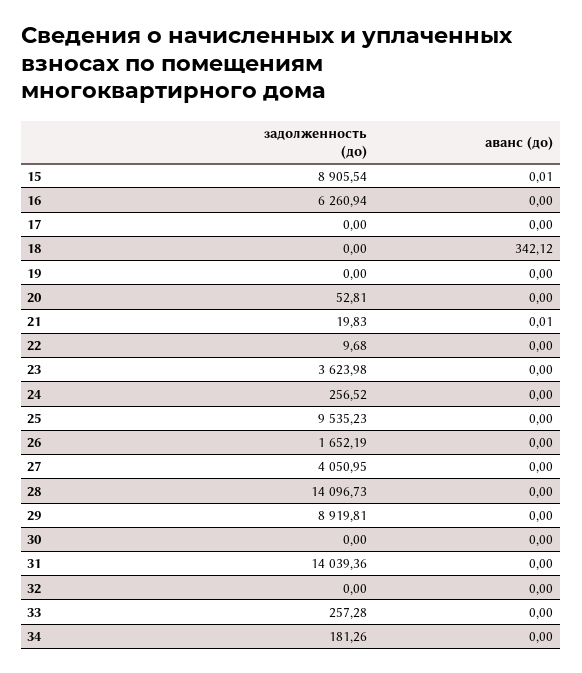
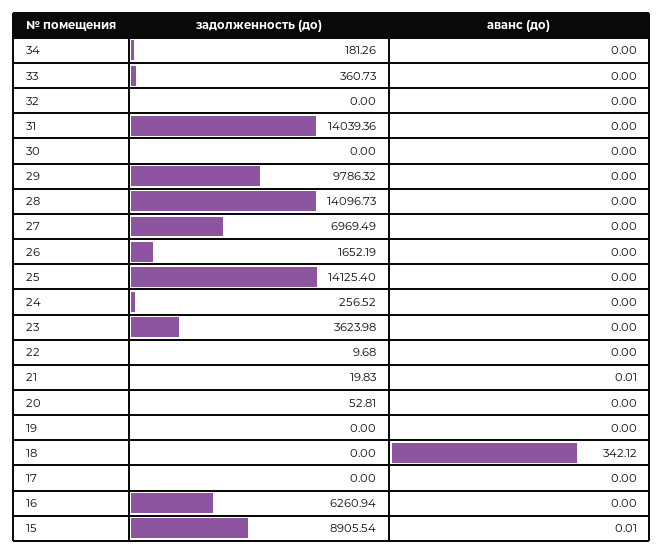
задолженность (до), 25: 9535.23 -> 14125.4
задолженность (до), 27: 4050.95 -> 6969.49
задолженность (до), 29: 8919.81 -> 9786.32
задолженность (до), 33: 257.28 -> 360.73

